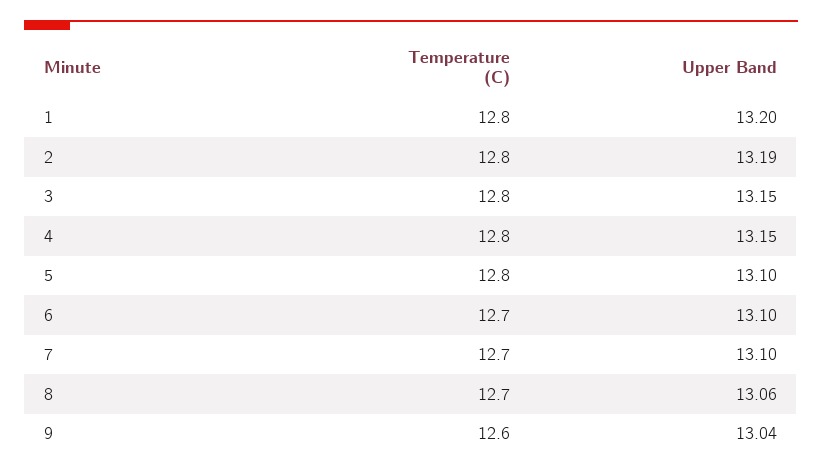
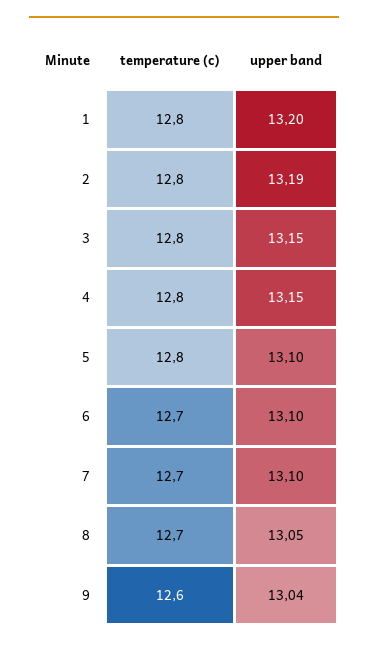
Upper Band, 8: 13.06 -> 13.05

